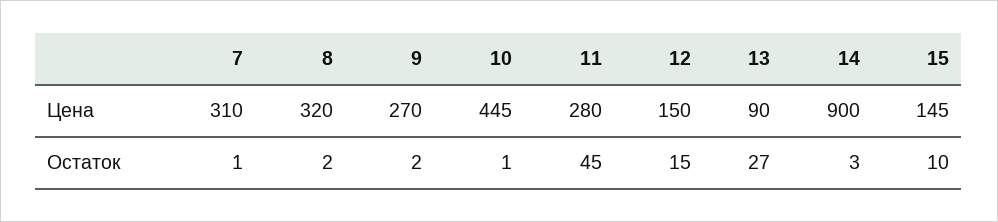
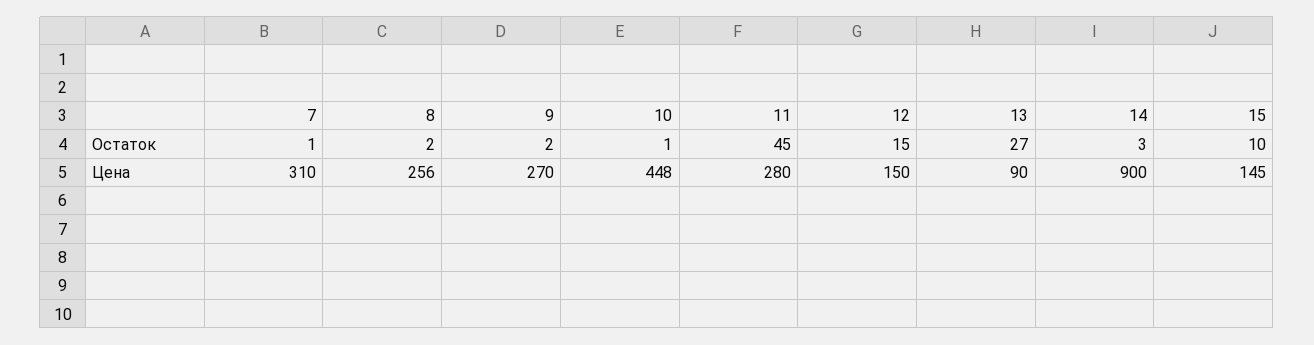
8, Цена: 320 -> 256
10, Цена: 445 -> 448

